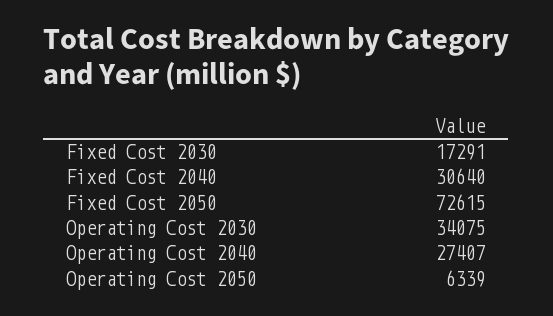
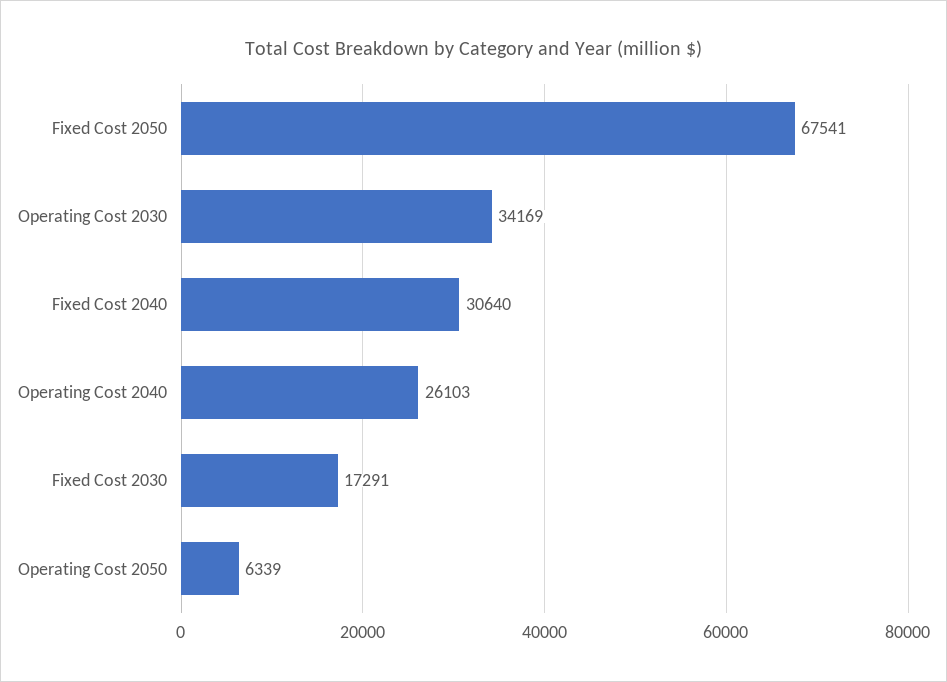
Fixed Cost 2050: 72615 -> 67541
Operating Cost 2030: 34075 -> 34169
Operating Cost 2040: 27407 -> 26103

